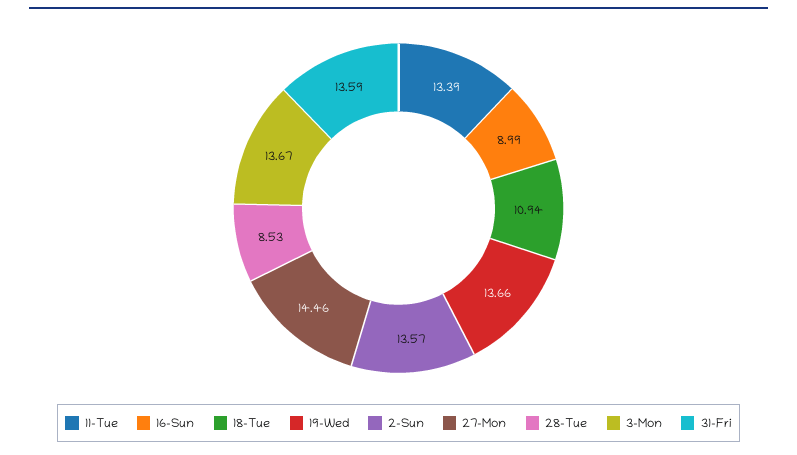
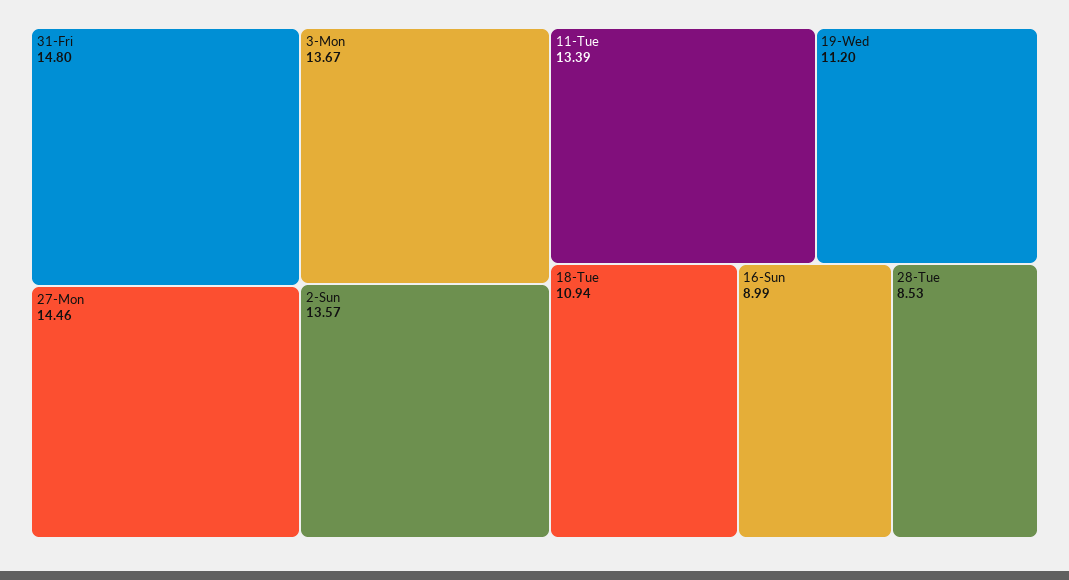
19-Wed: 13.66 -> 11.2
31-Fri: 13.59 -> 14.8

